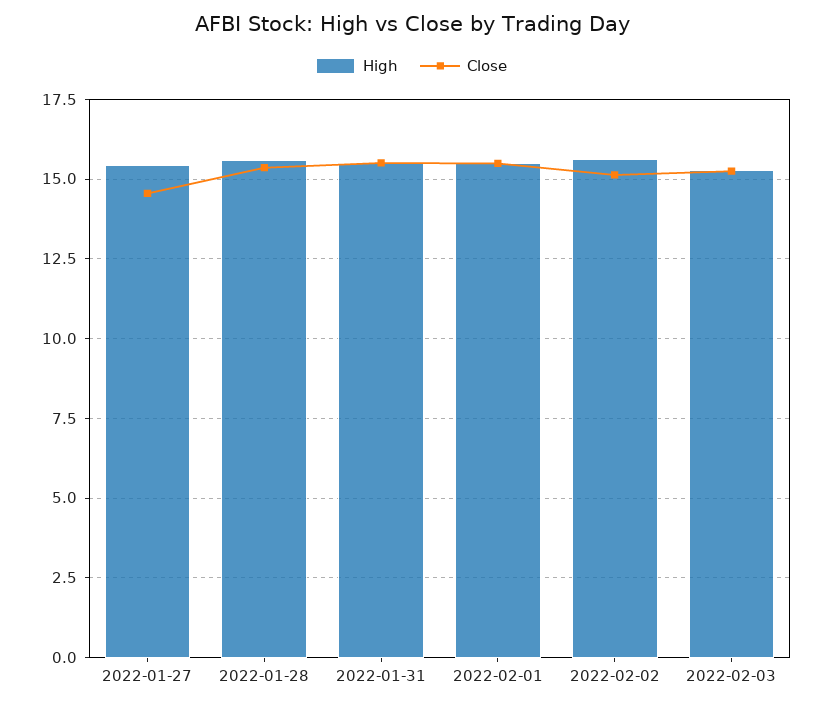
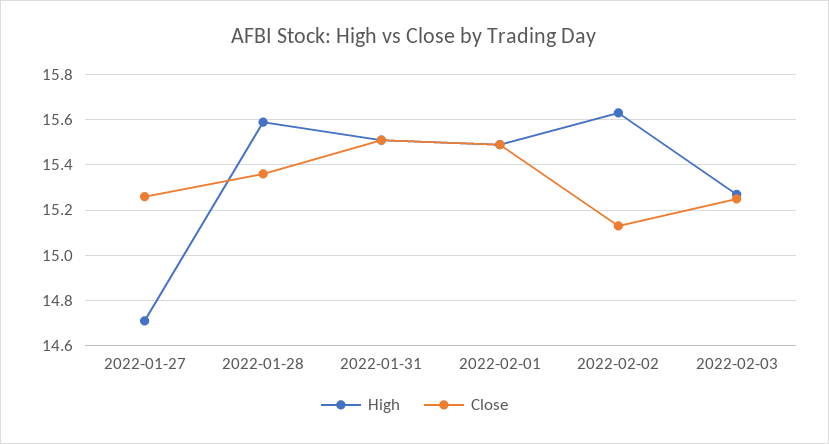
High, 2022-01-27: 15.5 -> 14.7
Close, 2022-01-27: 14.5 -> 15.25

